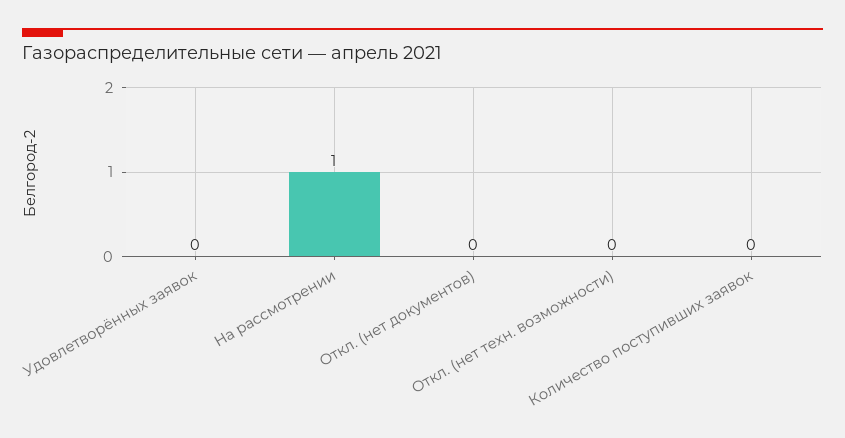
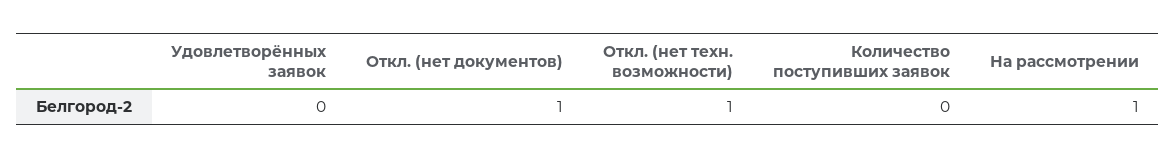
Откл. (нет документов): 0 -> 1
Откл. (нет техн. возможности): 0 -> 1

